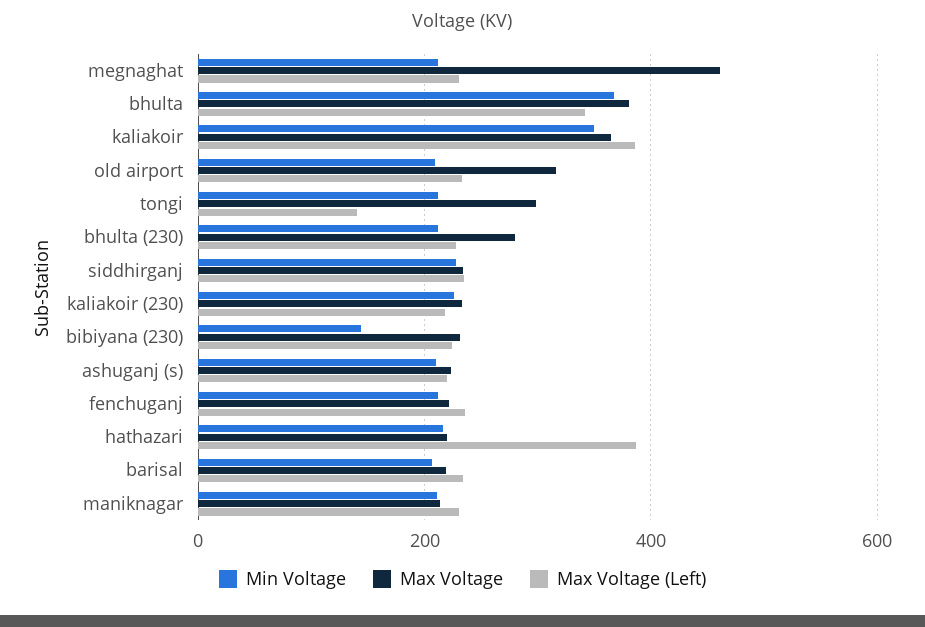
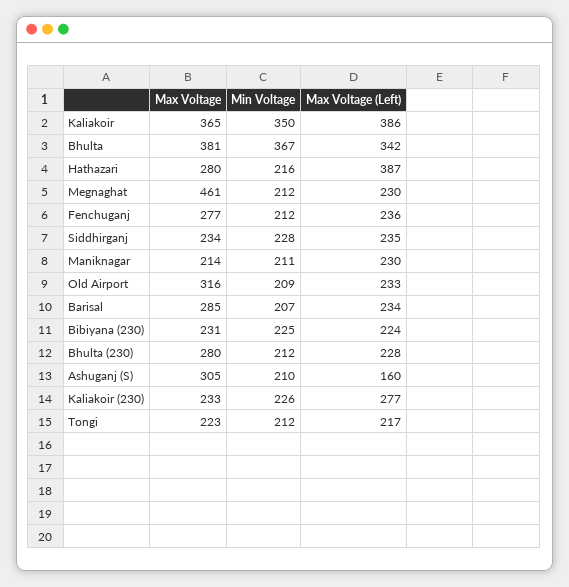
Max Voltage, tongi: 300 -> 223
Max Voltage (Left), tongi: 140 -> 217
Max Voltage (Left), kaliakoir (230): 220 -> 277
Min Voltage, bibiyana (230): 140 -> 225
Max Voltage, ashuganj (s): 220 -> 305
Max Voltage (Left), ashuganj (s): 220 -> 160
Max Voltage, fenchuganj: 220 -> 277
Max Voltage, hathazari: 220 -> 280
Max Voltage, barisal: 220 -> 285

